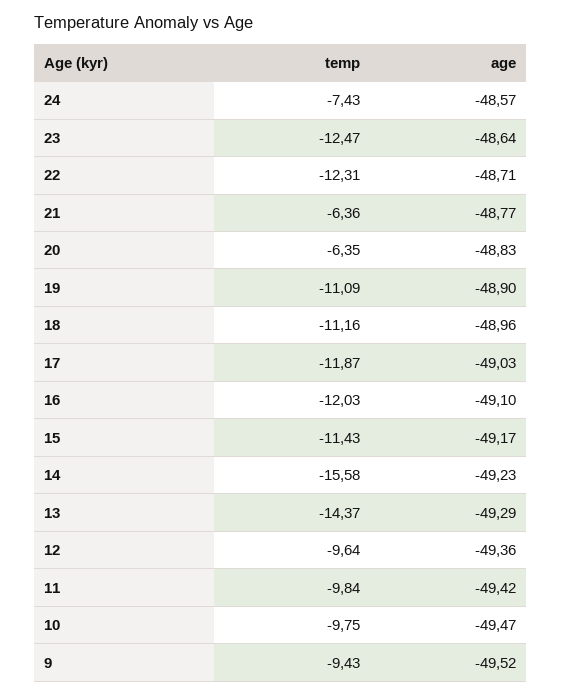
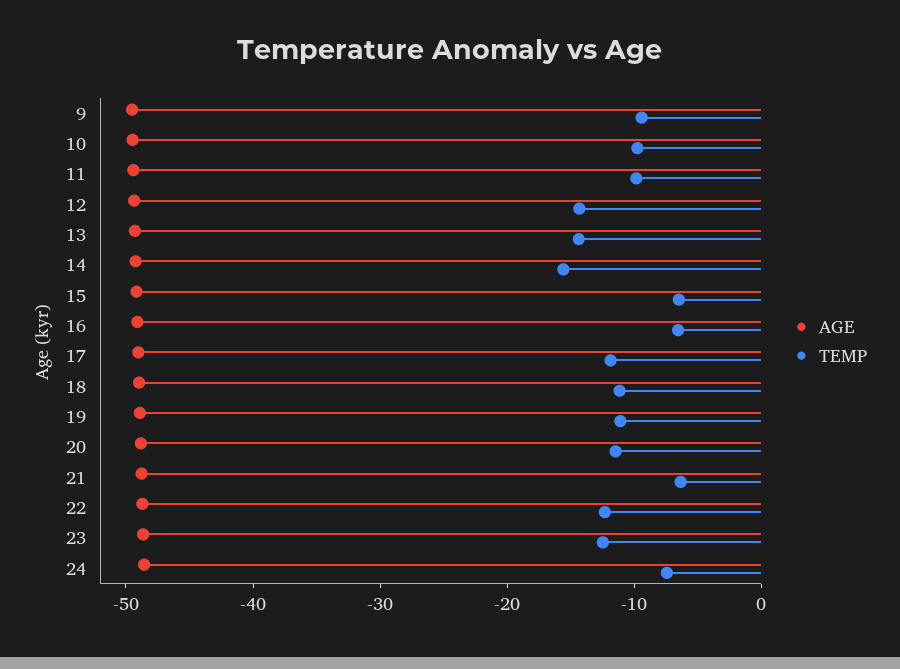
temp, 20: -6.35 -> -12
temp, 16: -12.03 -> -6
temp, 15: -11.43 -> -6
temp, 12: -9.64 -> -14

